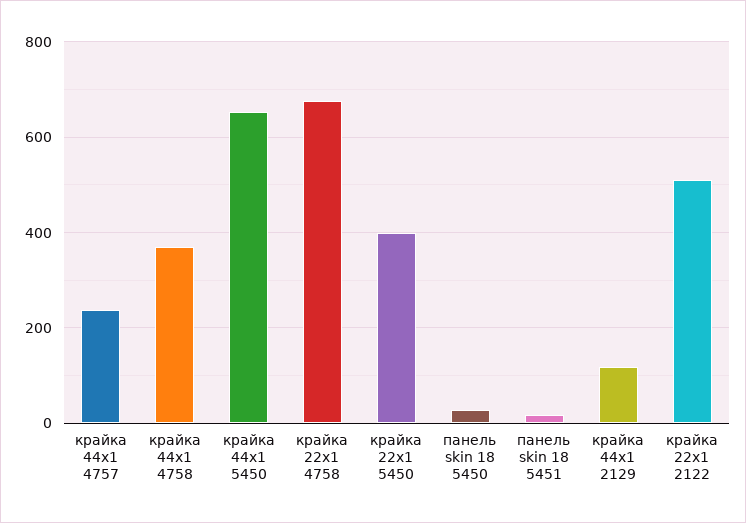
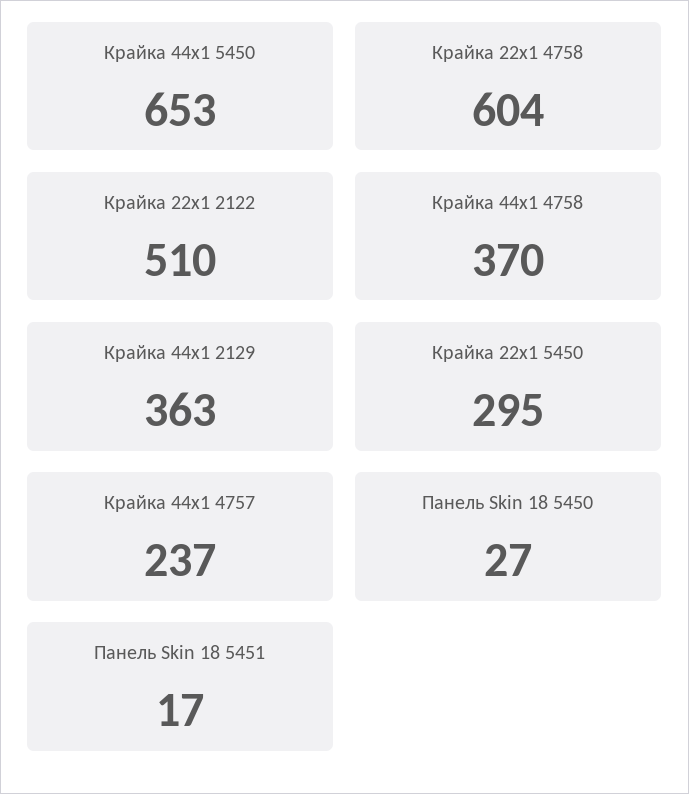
крайка 22x1 4758: 680 -> 604
крайка 22x1 5450: 400 -> 295
крайка 44x1 2129: 120 -> 363

